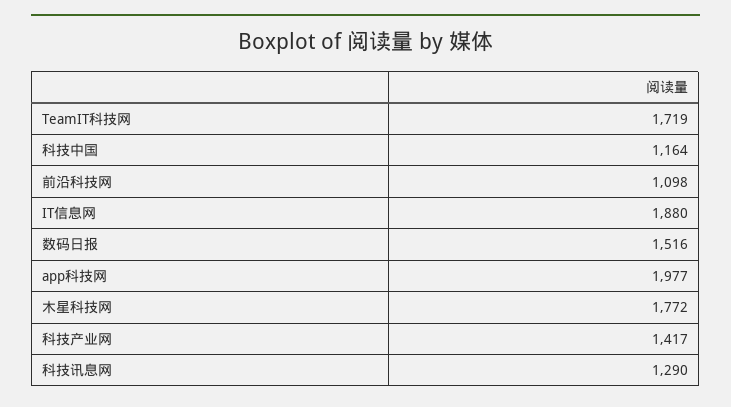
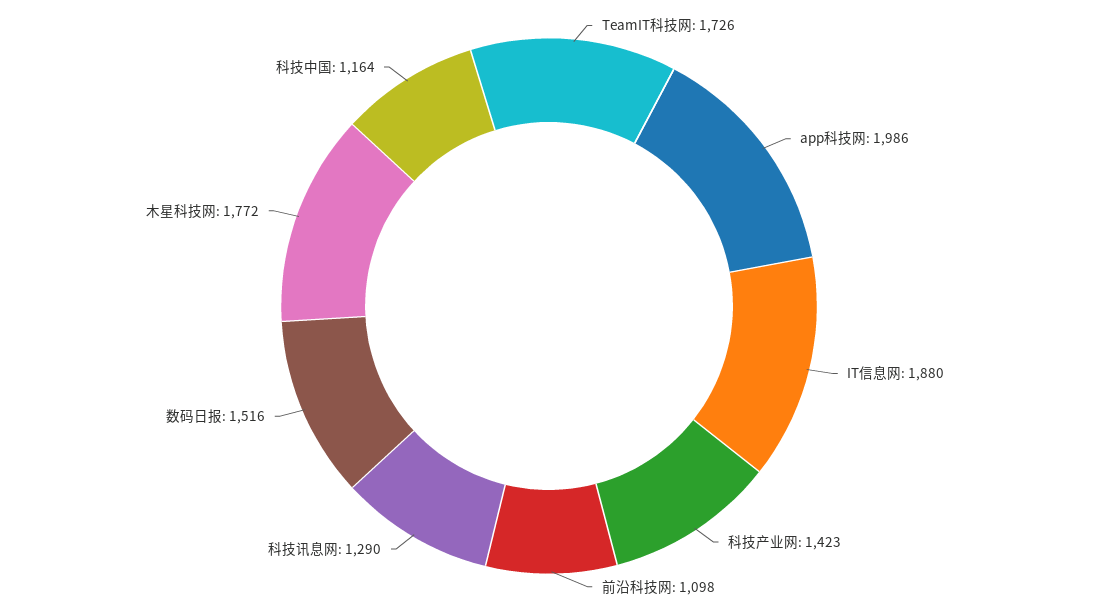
TeamIT科技网: 1719 -> 1726
app科技网: 1977 -> 1986
科技产业网: 1417 -> 1423

